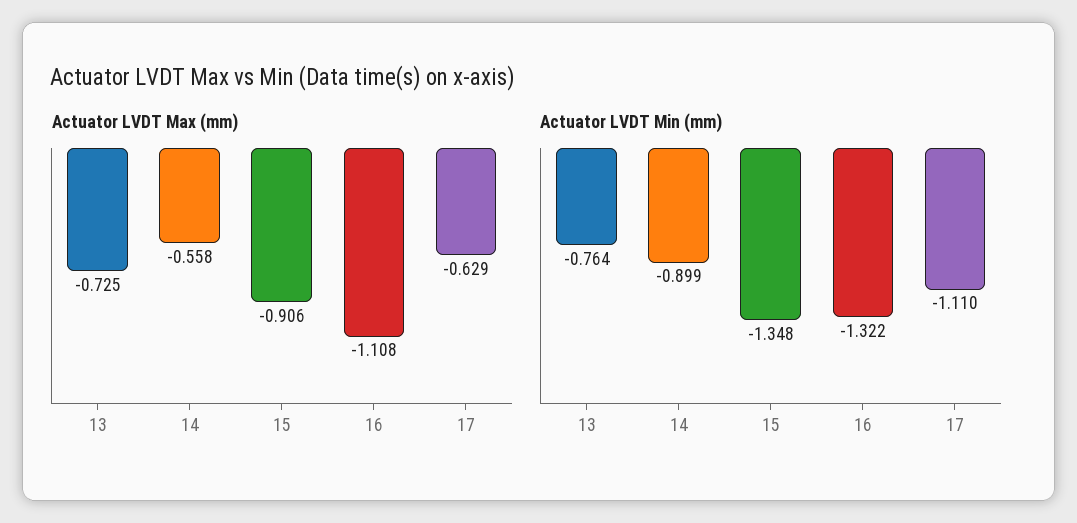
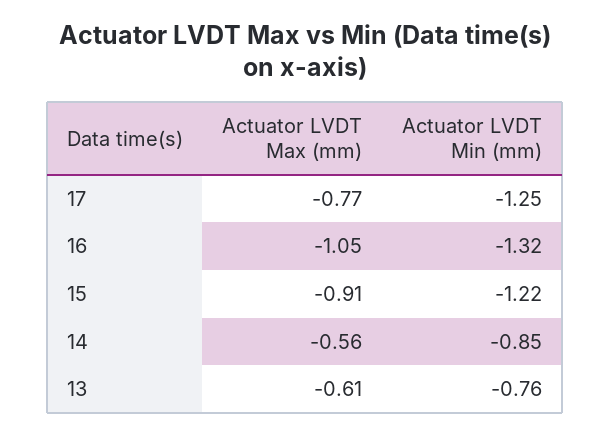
Actuator LVDT Max (mm), 13: -0.725 -> -0.61
Actuator LVDT Max (mm), 16: -1.108 -> -1.05
Actuator LVDT Max (mm), 17: -0.629 -> -0.77
Actuator LVDT Min (mm), 14: -0.899 -> -0.85
Actuator LVDT Min (mm), 15: -1.348 -> -1.22
Actuator LVDT Min (mm), 17: -1.11 -> -1.25

